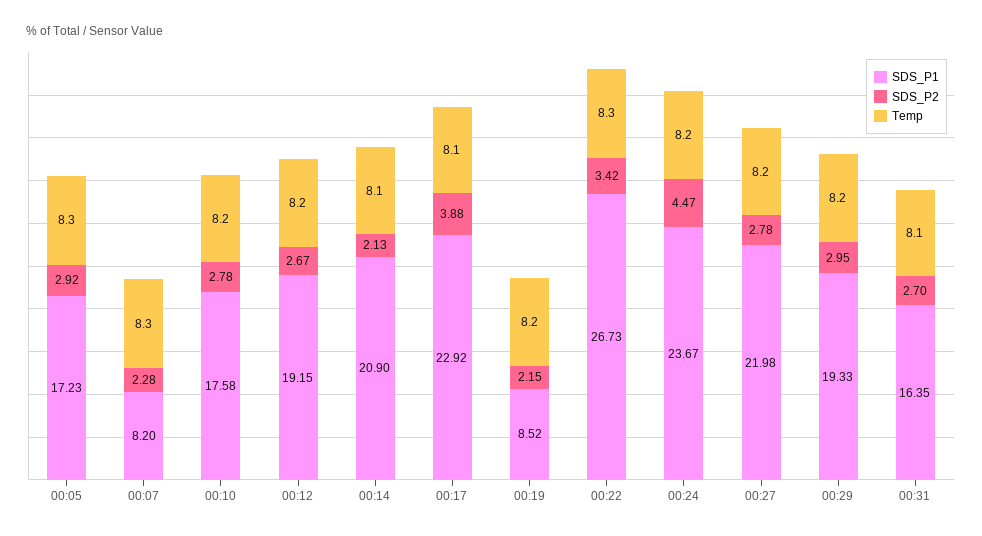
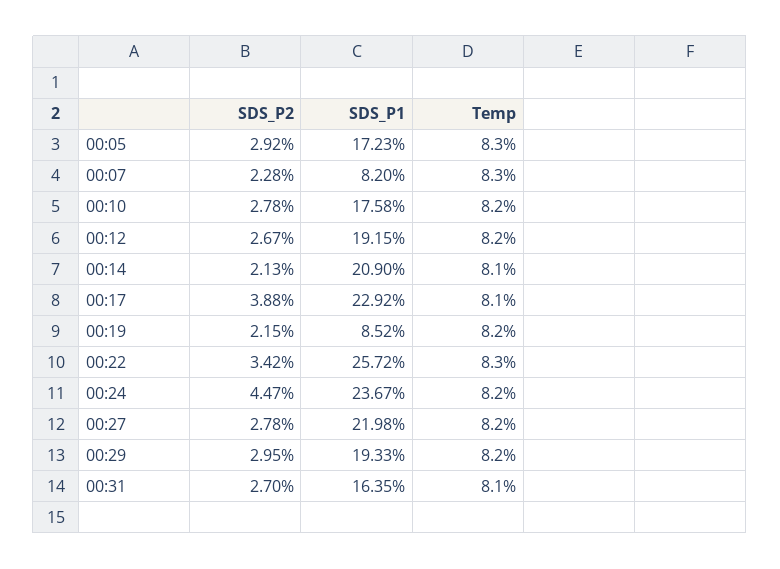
SDS_P1, 00:22: 26.73 -> 25.72

